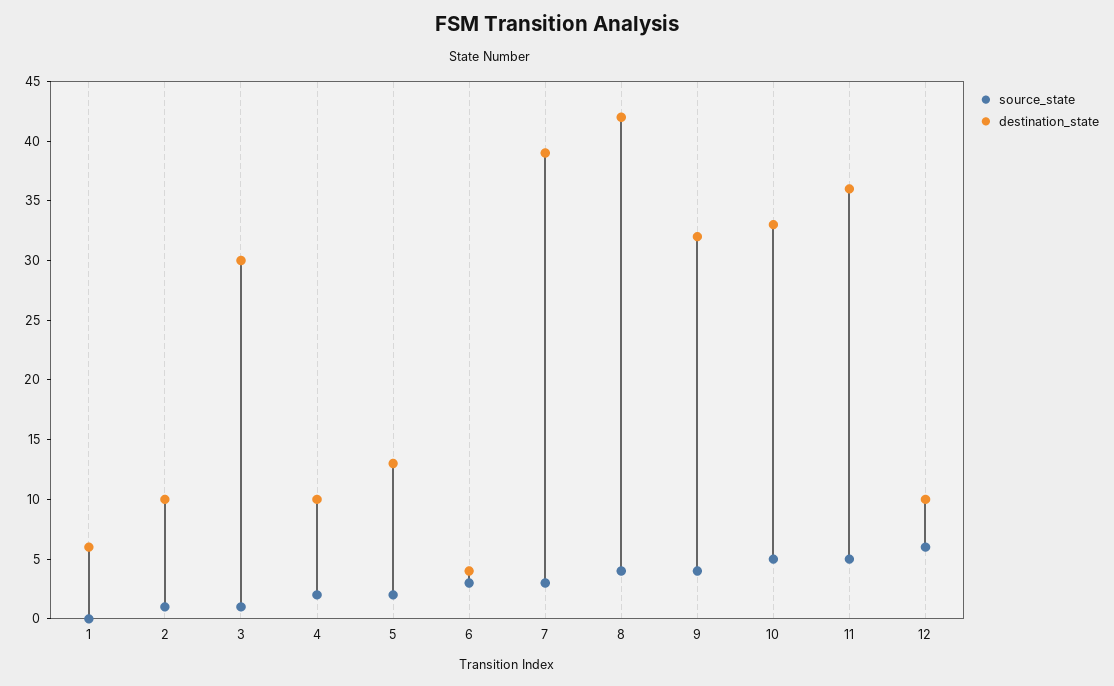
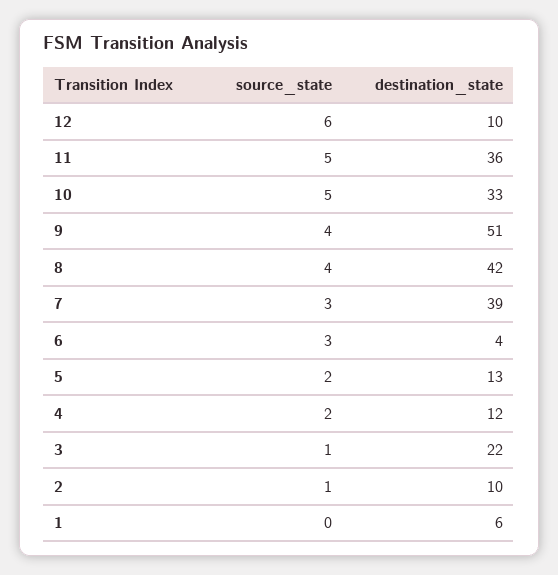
destination_state, 3: 30 -> 22
destination_state, 4: 10 -> 12
destination_state, 9: 32 -> 51

